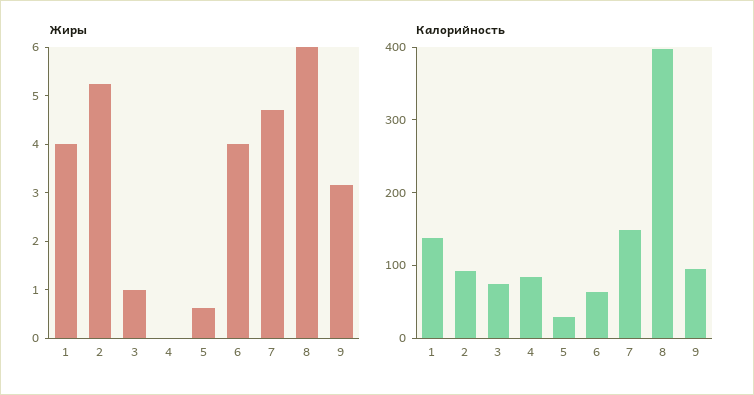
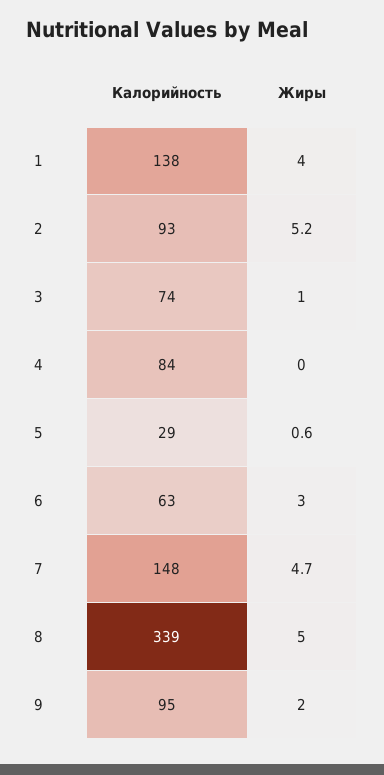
Жиры, 6: 4 -> 3
Жиры, 8: 6 -> 5
Жиры, 9: 3.2 -> 2
Калорийность, 8: 400 -> 339

